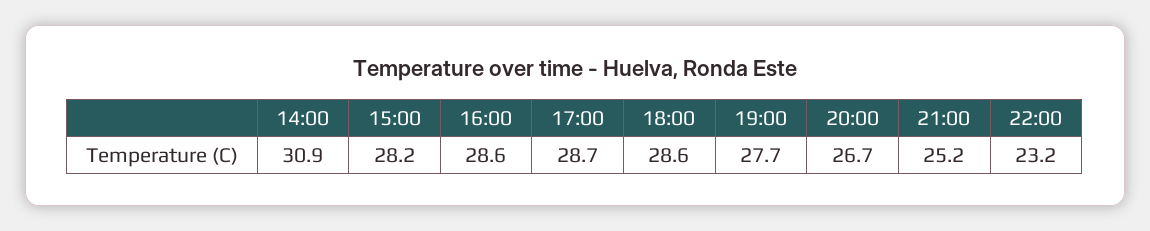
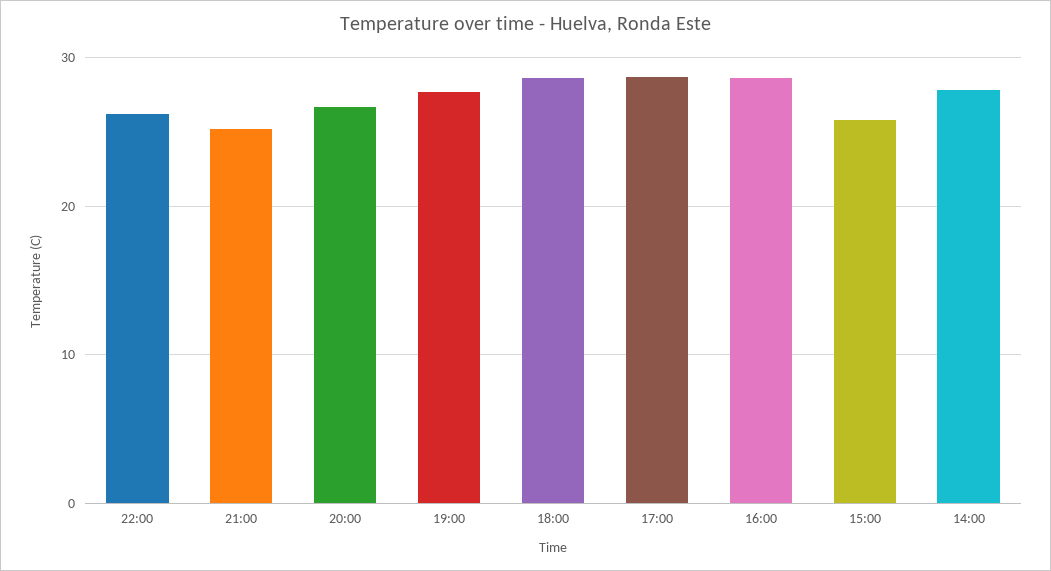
14:00: 30.9 -> 28
15:00: 28.2 -> 26
22:00: 23.2 -> 26

